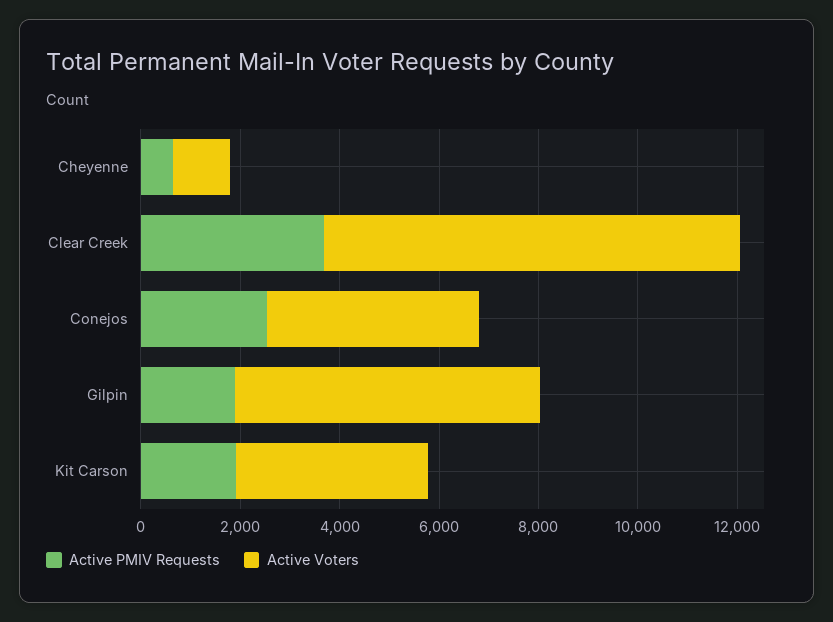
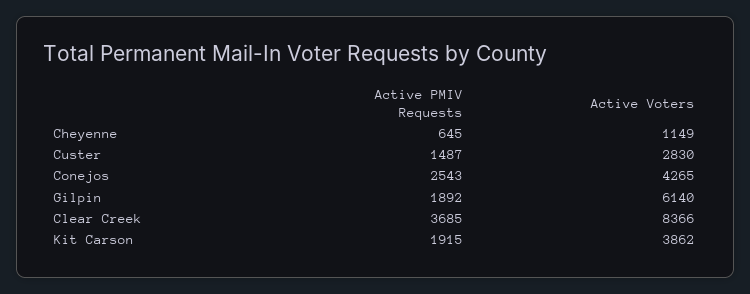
Active PMIV Requests, Custer: none -> 1487
Active Voters, Custer: none -> 2830

